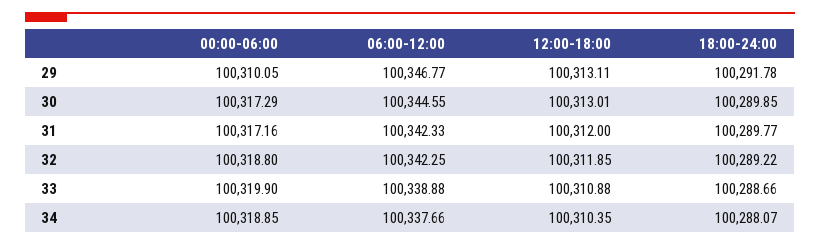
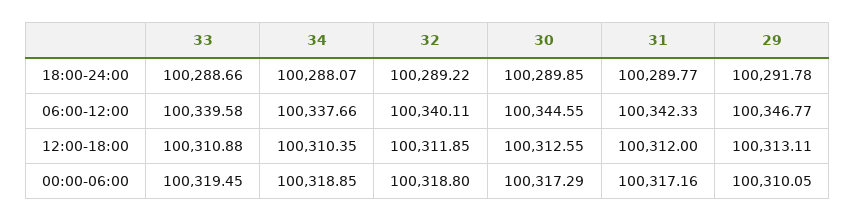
12:00-18:00, 30: 100313.01 -> 100312.55
06:00-12:00, 32: 100342.25 -> 100340.11
00:00-06:00, 33: 100319.9 -> 100319.45
06:00-12:00, 33: 100338.88 -> 100339.58

